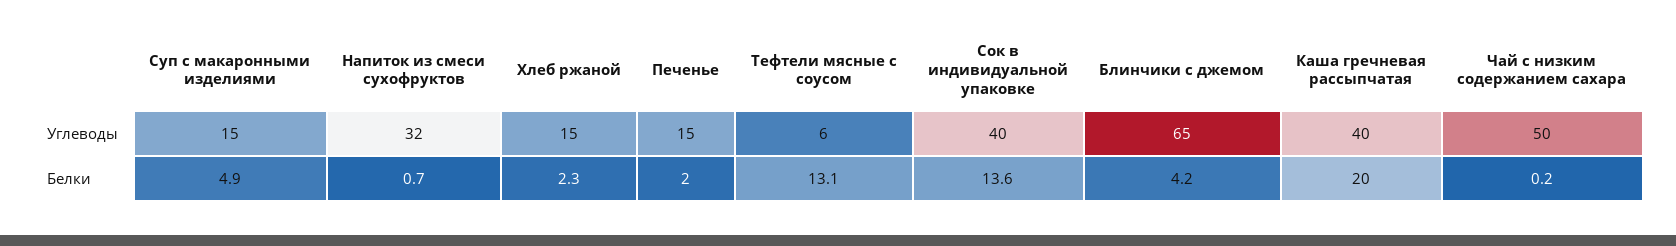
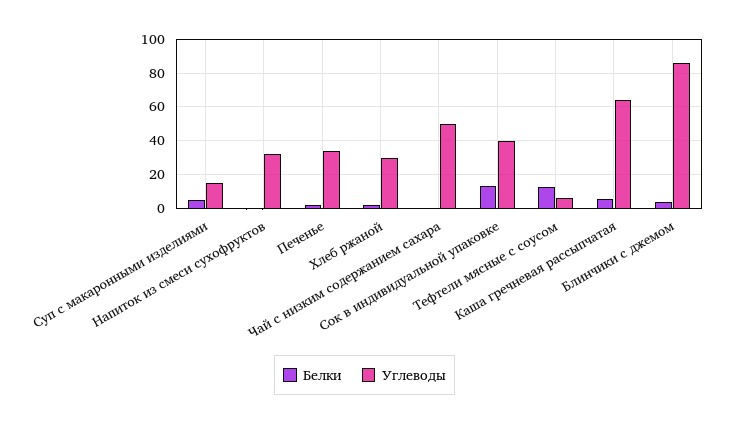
Углеводы, Хлеб ржаной: 15 -> 30
Углеводы, Печенье: 15 -> 35
Углеводы, Блинчики с джемом: 65 -> 85
Углеводы, Каша гречневая рассыпчатая: 40 -> 65
Белки, Каша гречневая рассыпчатая: 20 -> 5

